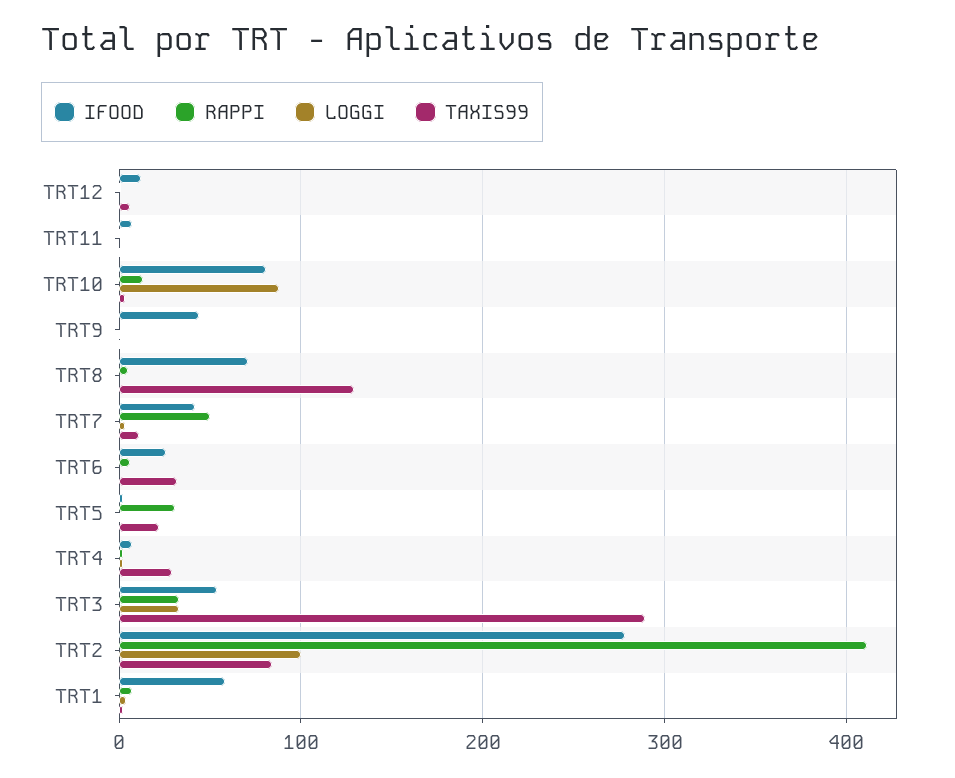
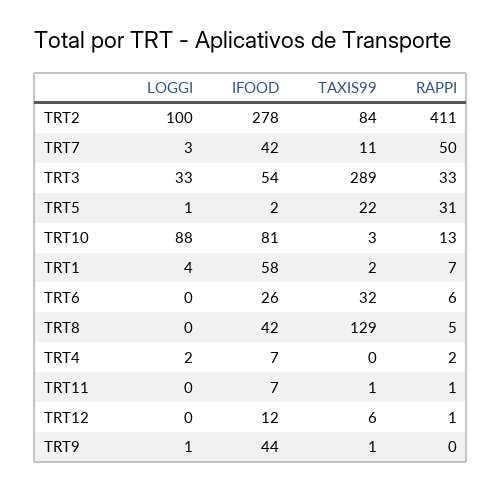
IFOOD, TRT8: 70 -> 42
TAXIS99, TRT4: 30 -> 0

